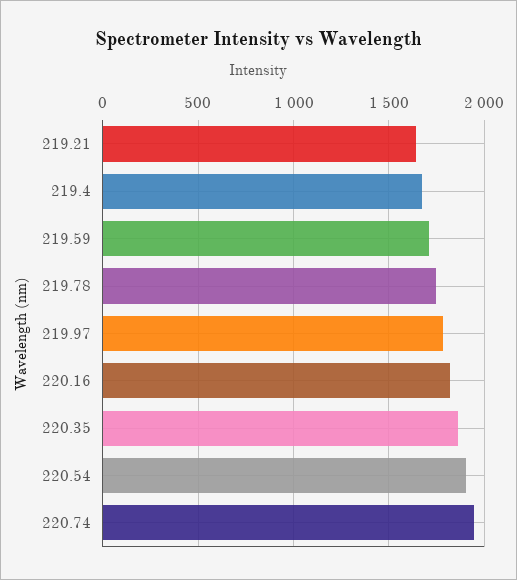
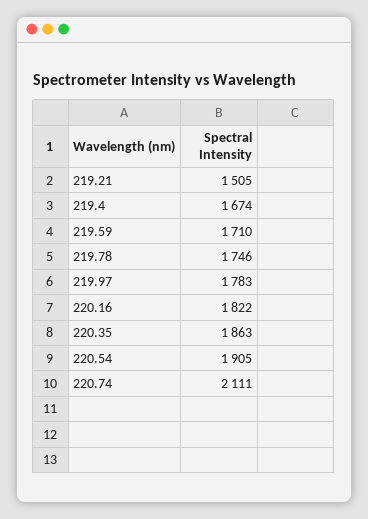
219.21: 1650 -> 1505
220.74: 1950 -> 2111

